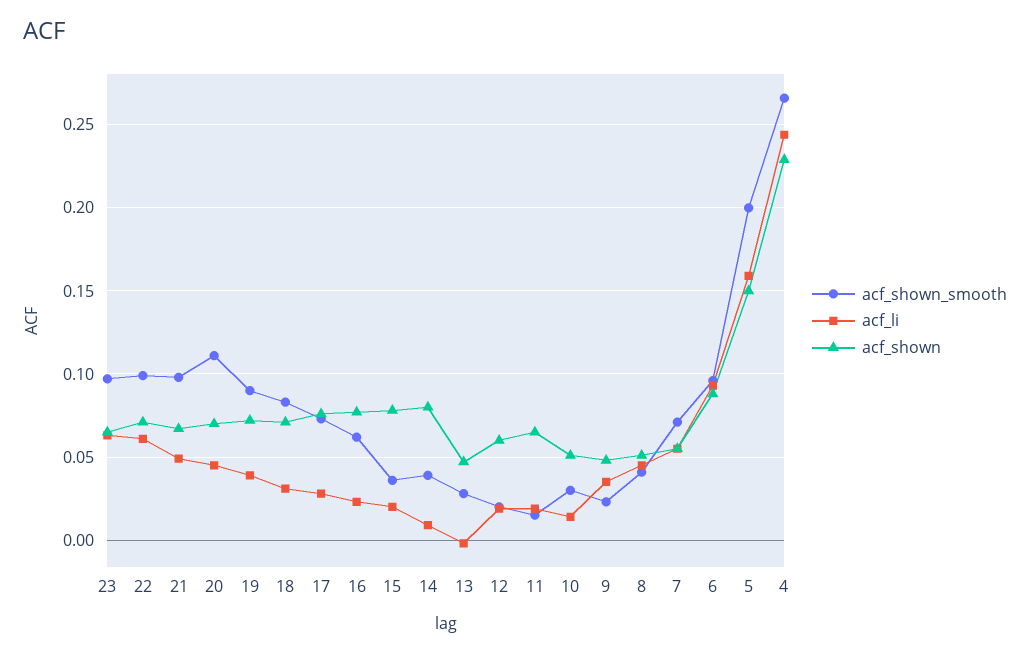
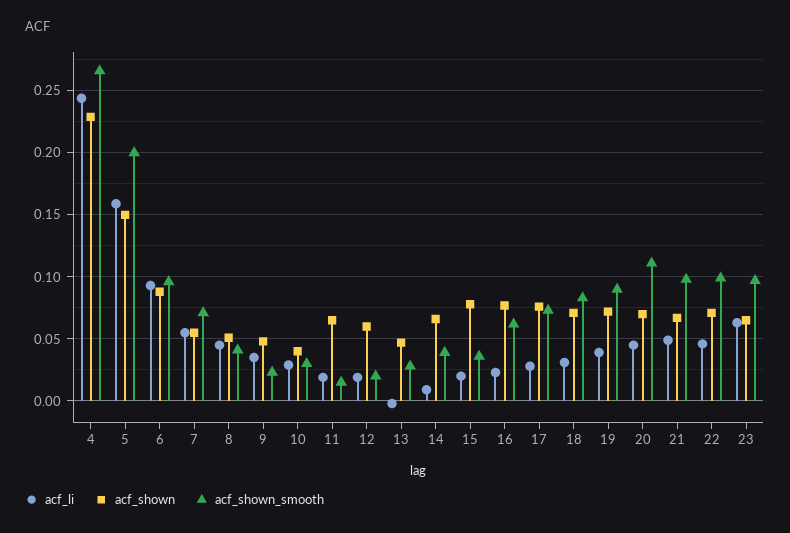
acf_li, 22: 0.06 -> 0.045
acf_shown, 14: 0.08 -> 0.065
acf_li, 10: 0.015 -> 0.03
acf_shown, 10: 0.05 -> 0.04

